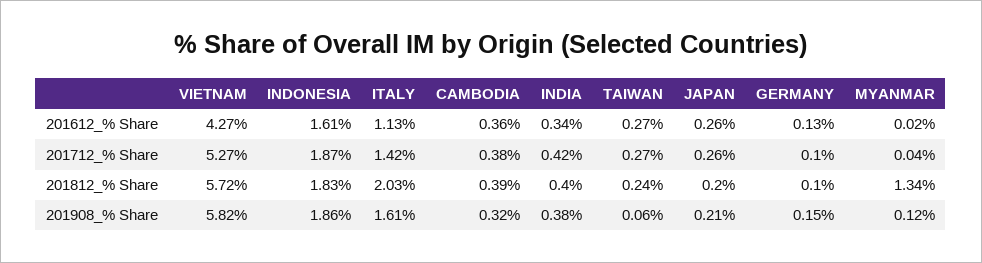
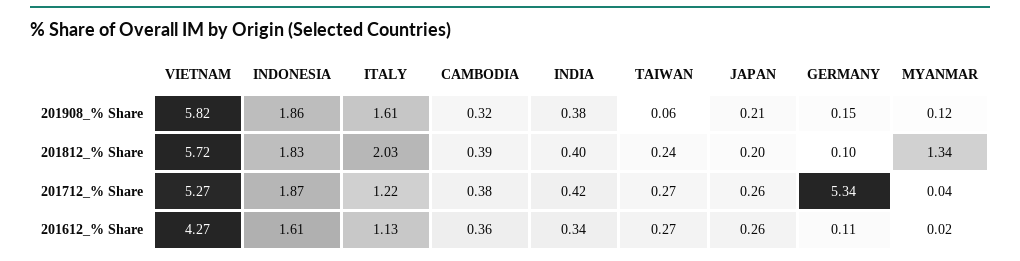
GERMANY, 201612_% Share: 0.13 -> 0.11
ITALY, 201712_% Share: 1.42 -> 1.22
GERMANY, 201712_% Share: 0.1 -> 5.34

